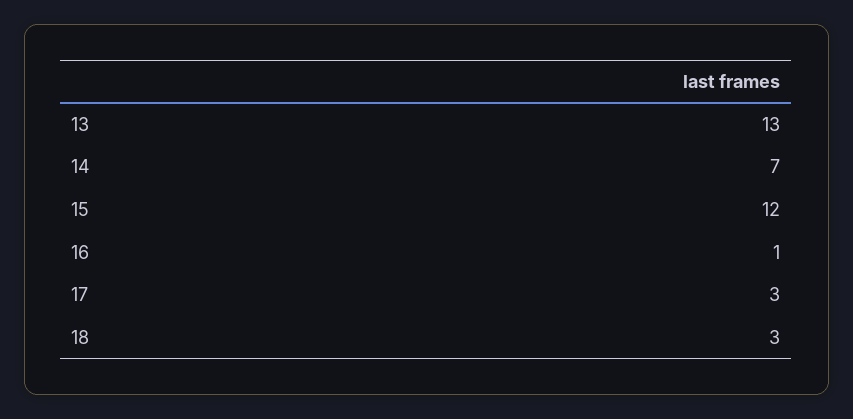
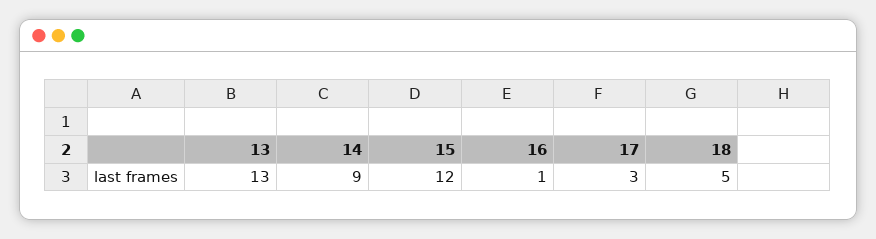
14: 7 -> 9
18: 3 -> 5

